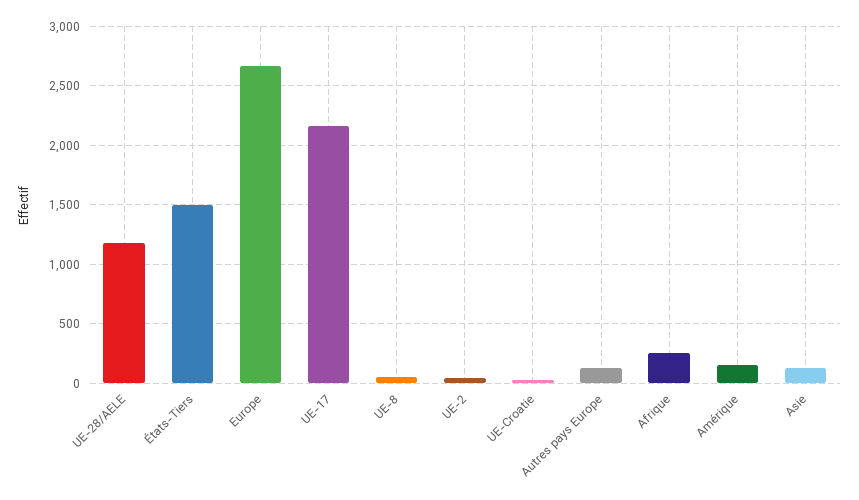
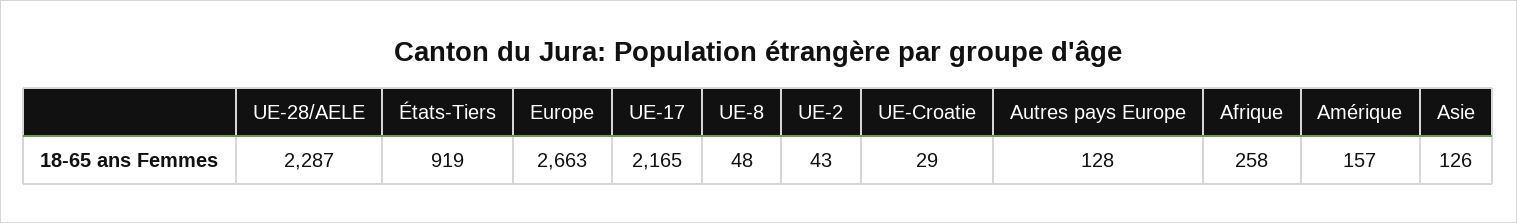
UE-28/AELE: 1200 -> 2287
États-Tiers: 1500 -> 919

